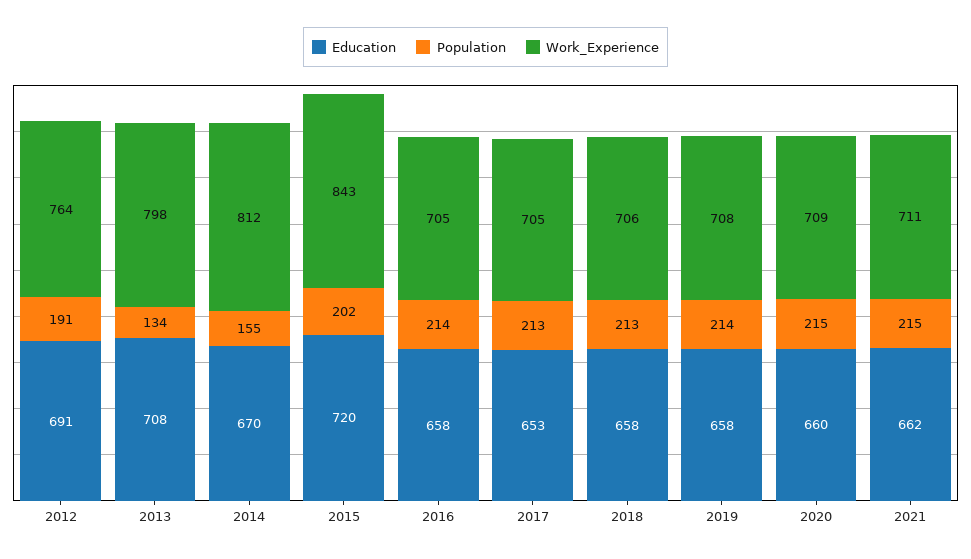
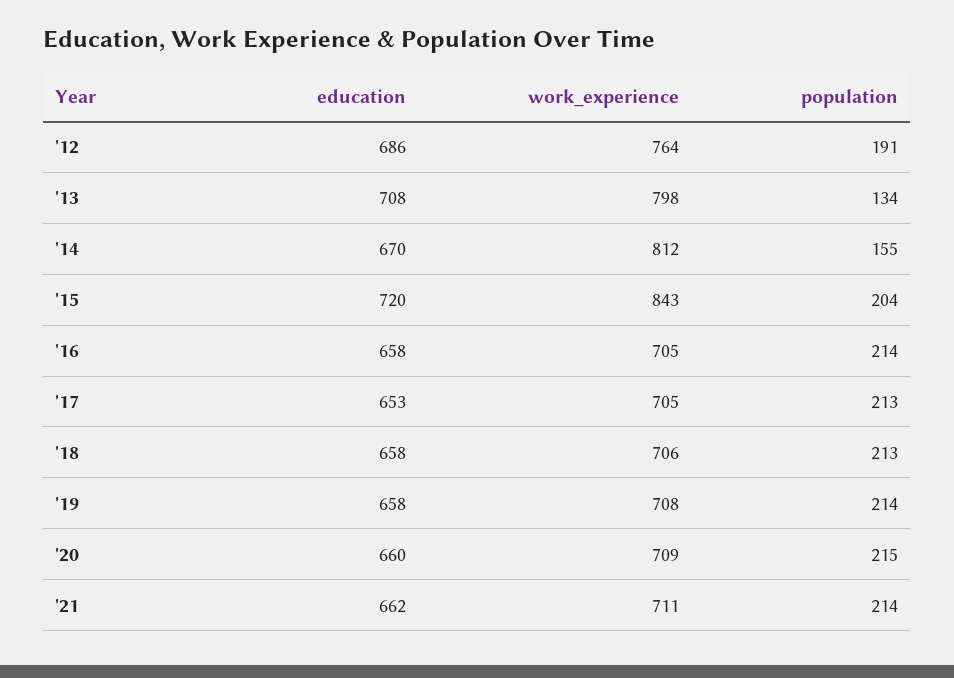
Education, 2012: 691 -> 686
Population, 2015: 202 -> 204
Population, 2021: 215 -> 214

